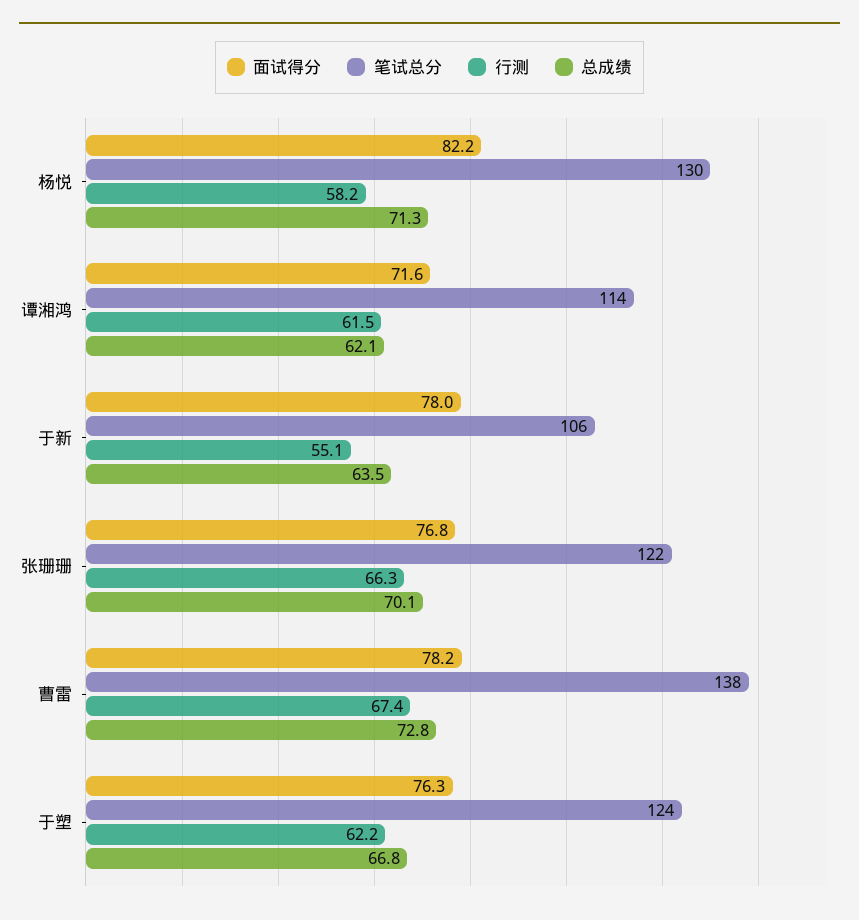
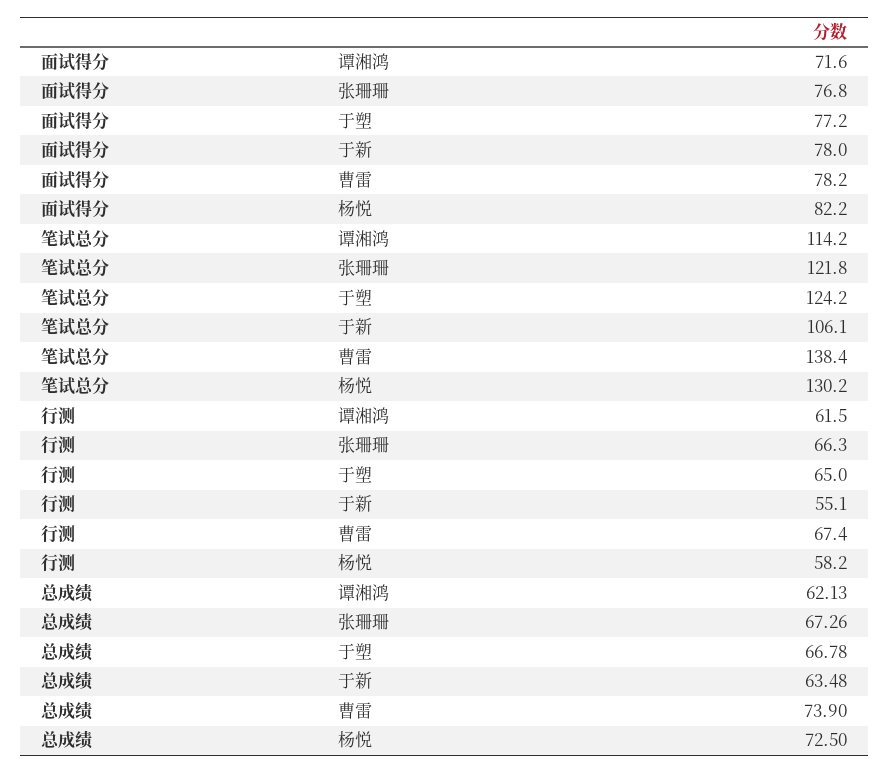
总成绩, 杨悦: 71.3 -> 72.5
总成绩, 张珊珊: 70.1 -> 67.26
总成绩, 曹雷: 72.8 -> 73.9
面试得分, 于塑: 76.3 -> 77.2
行测, 于塑: 62.2 -> 65

